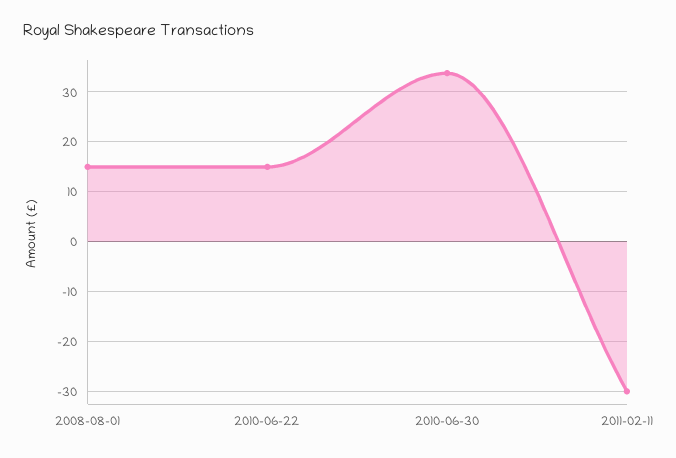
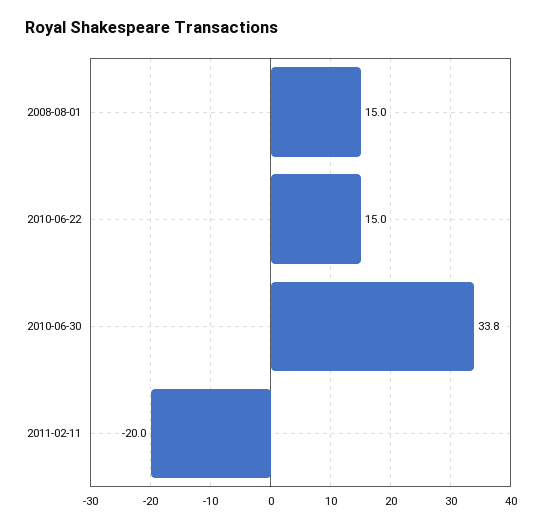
2011-02-11: -30 -> -20

